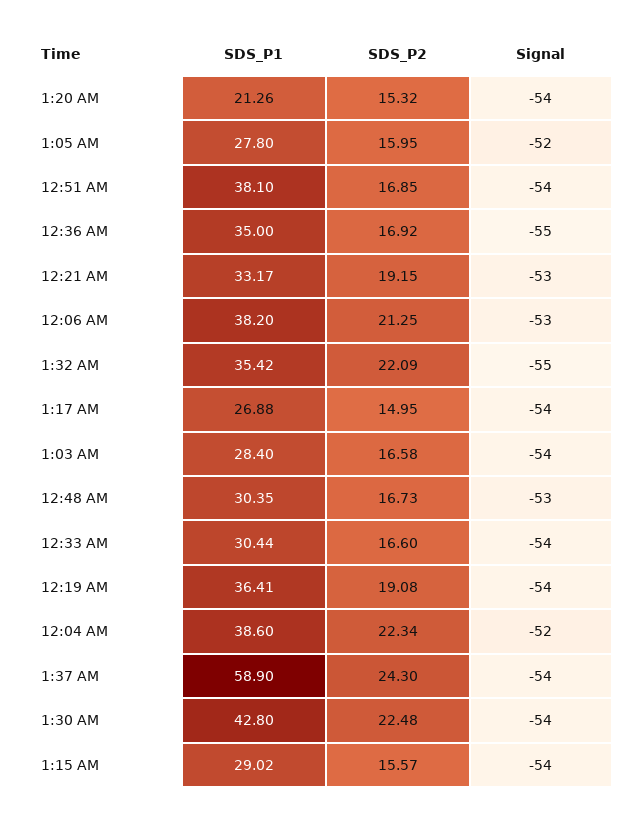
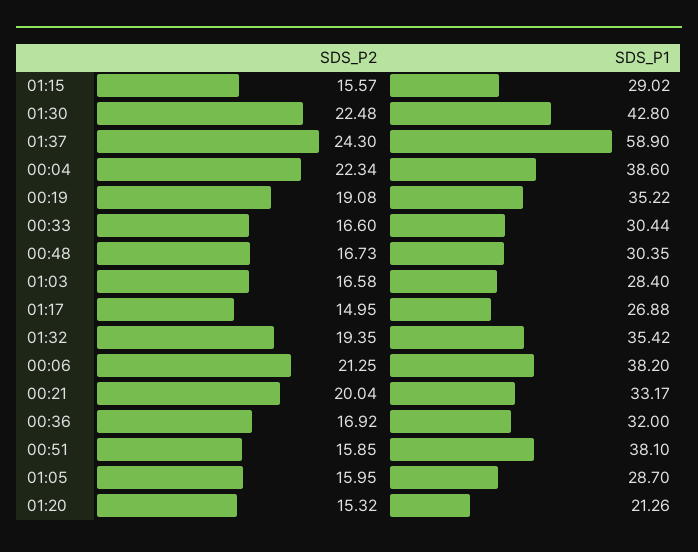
Signal, 1:20 AM: -54 -> none
SDS_P1, 1:05 AM: 27.8 -> 28.7
Signal, 1:05 AM: -52 -> none
SDS_P2, 12:51 AM: 16.85 -> 15.85
Signal, 12:51 AM: -54 -> none
SDS_P1, 12:36 AM: 35 -> 32
Signal, 12:36 AM: -55 -> none
SDS_P2, 12:21 AM: 19.15 -> 20.04
Signal, 12:21 AM: -53 -> none
Signal, 12:06 AM: -53 -> none
SDS_P2, 1:32 AM: 22.09 -> 19.35
Signal, 1:32 AM: -55 -> none
Signal, 1:17 AM: -54 -> none
Signal, 1:03 AM: -54 -> none
Signal, 12:48 AM: -53 -> none
Signal, 12:33 AM: -54 -> none
SDS_P1, 12:19 AM: 36.41 -> 35.22
Signal, 12:19 AM: -54 -> none
Signal, 12:04 AM: -52 -> none
Signal, 1:37 AM: -54 -> none
Signal, 1:30 AM: -54 -> none
Signal, 1:15 AM: -54 -> none

